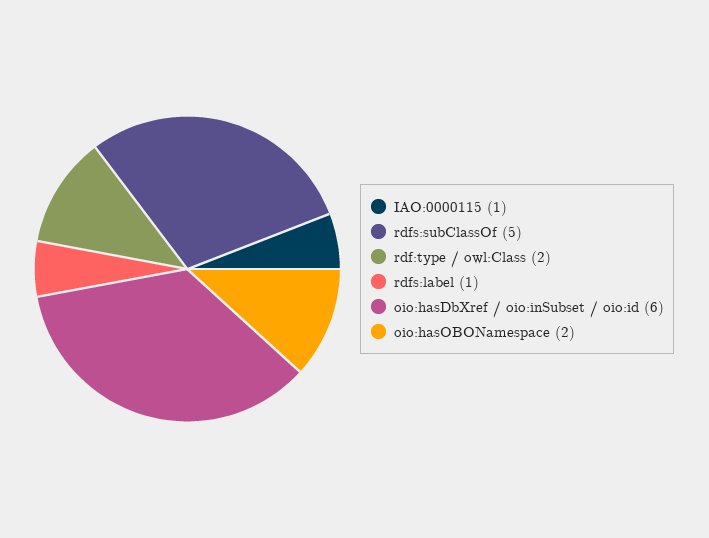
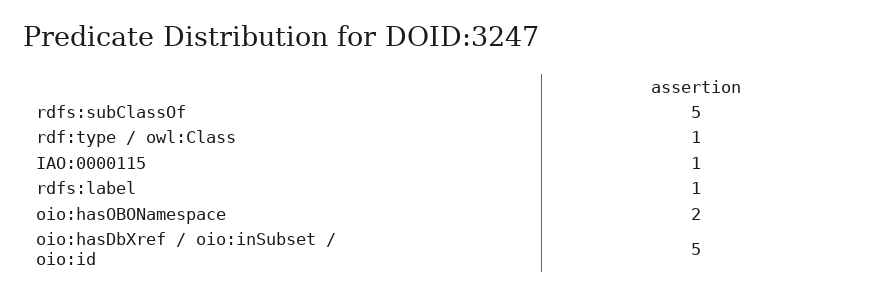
rdf:type / owl:Class: 2 -> 1
oio:hasDbXref / oio:inSubset / oio:id: 6 -> 5

